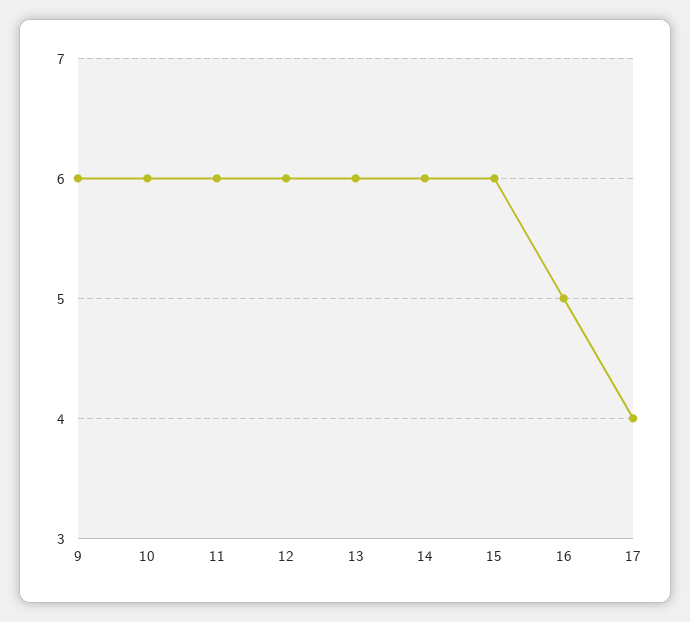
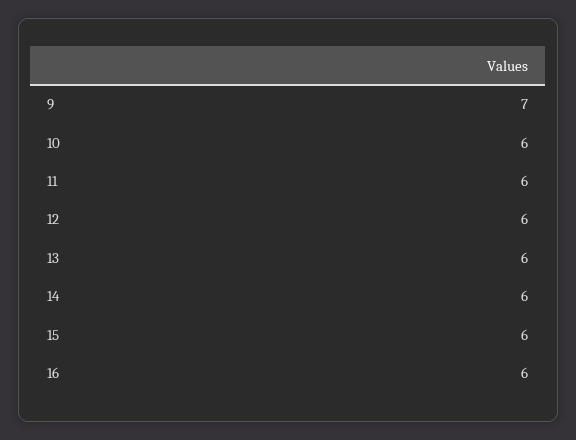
9: 6 -> 7
16: 5 -> 6
17: 4 -> none

